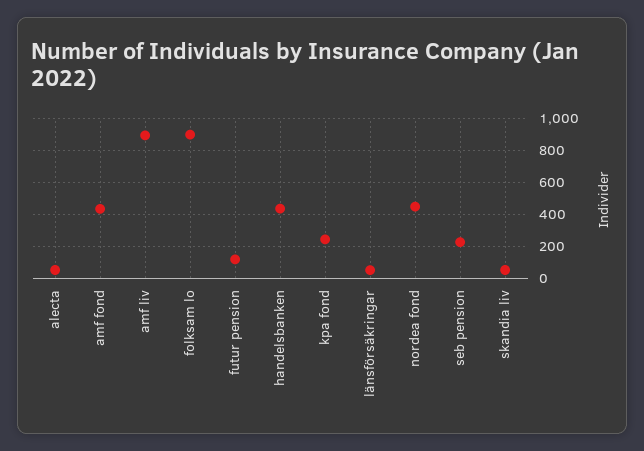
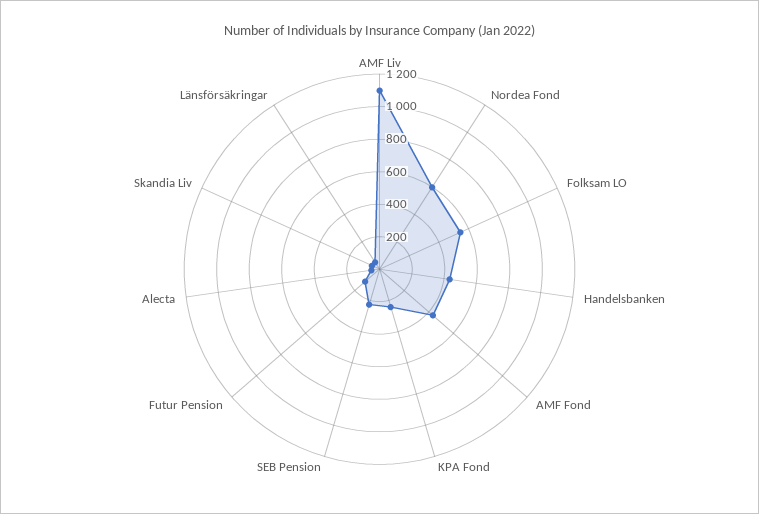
amf liv: 900 -> 1100
folksam lo: 900 -> 550
nordea fond: 450 -> 600

